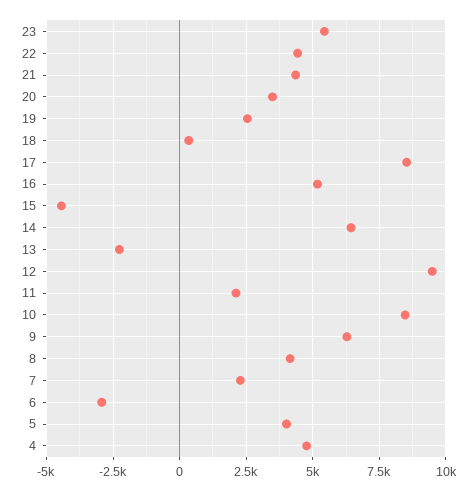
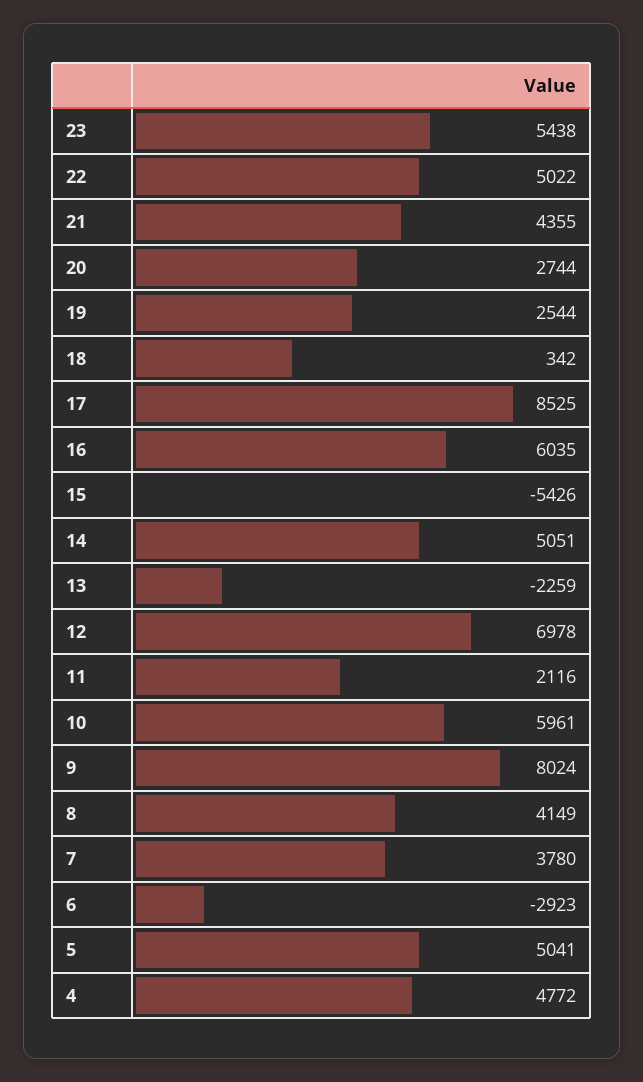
22: 4500 -> 5022
20: 3500 -> 2744
16: 5250 -> 6035
15: -4500 -> -5426
14: 6500 -> 5051
12: 9500 -> 6978
10: 8500 -> 5961
9: 6250 -> 8024
7: 2250 -> 3780
5: 4000 -> 5041

